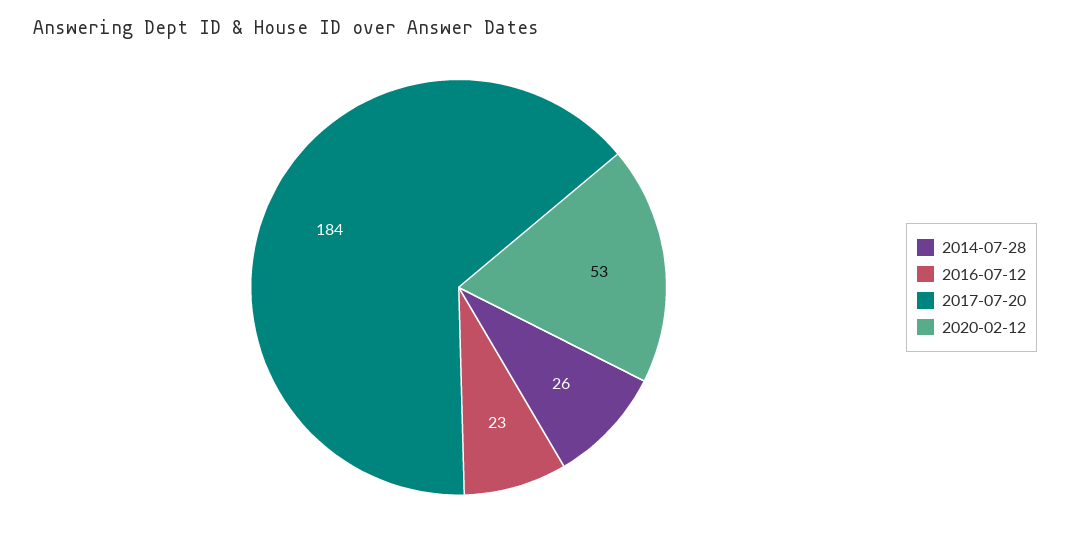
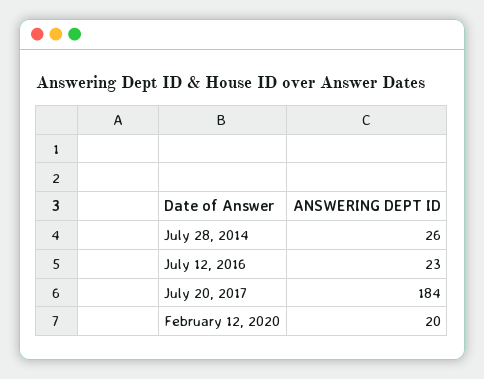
2020-02-12: 53 -> 20

